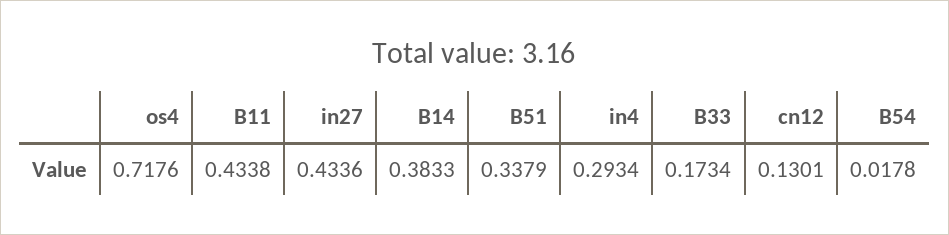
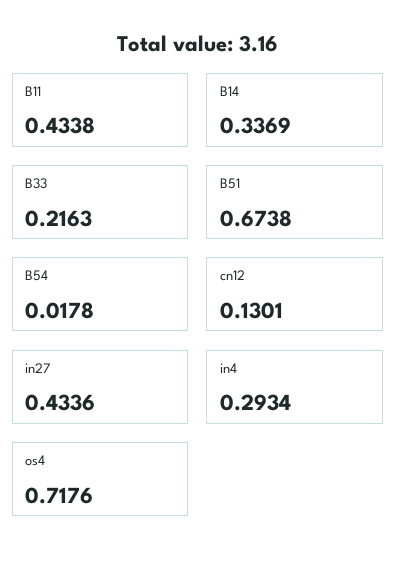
B14: 0.3833 -> 0.3369
B51: 0.3379 -> 0.6738
B33: 0.1734 -> 0.2163

